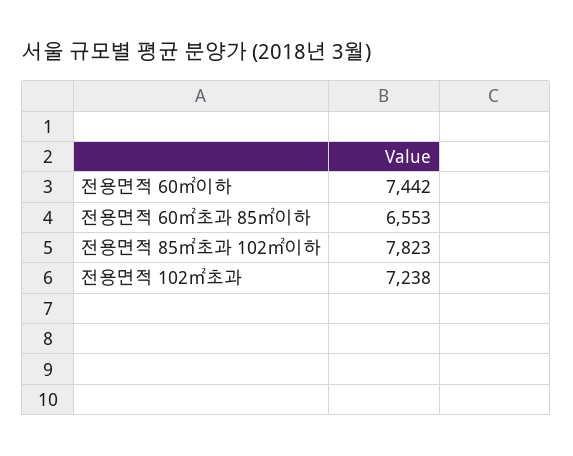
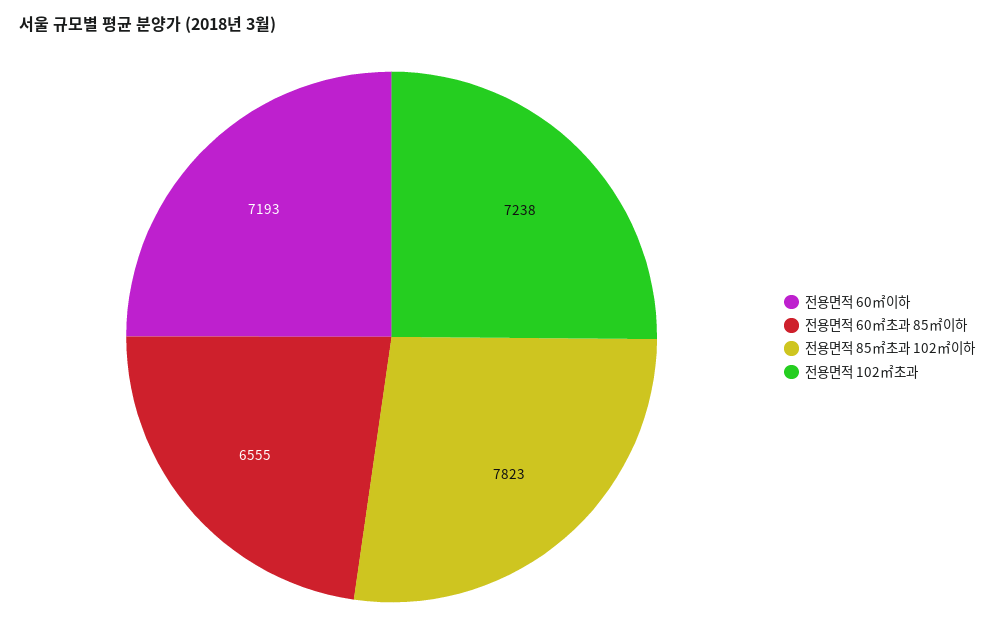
전용면적 60㎡이하: 7442 -> 7193
전용면적 60㎡초과 85㎡이하: 6553 -> 6555

